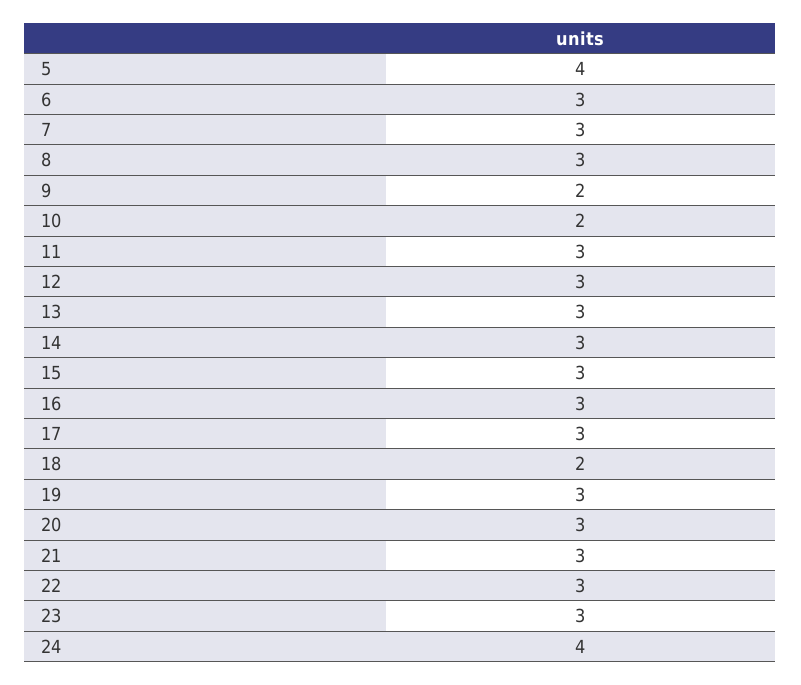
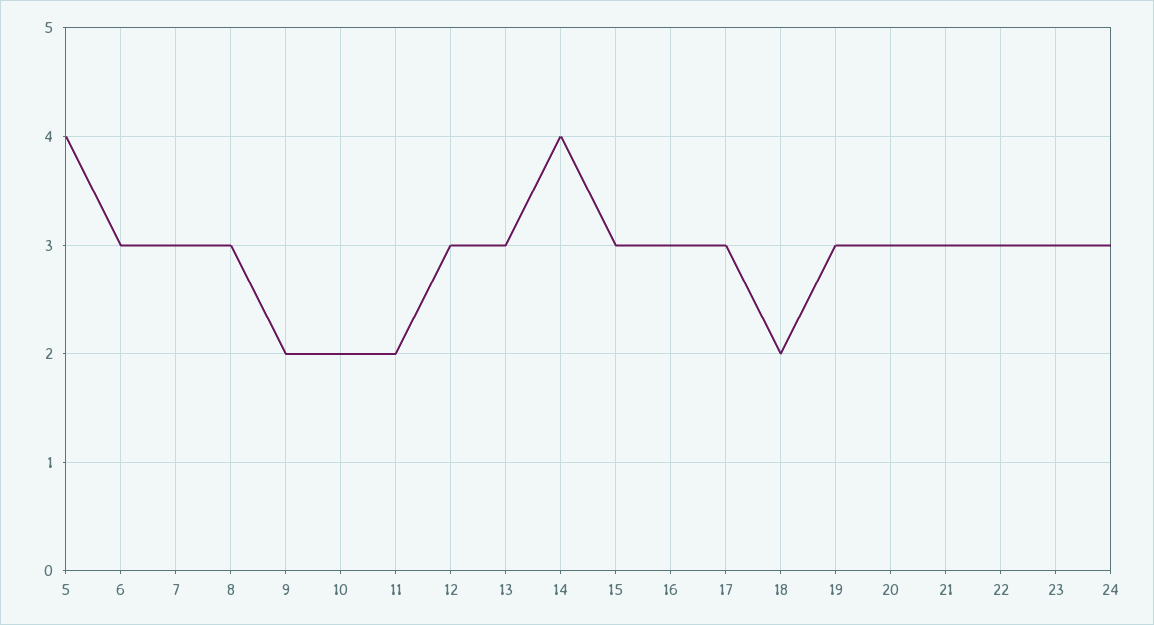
11: 3 -> 2
14: 3 -> 4
24: 4 -> 3

